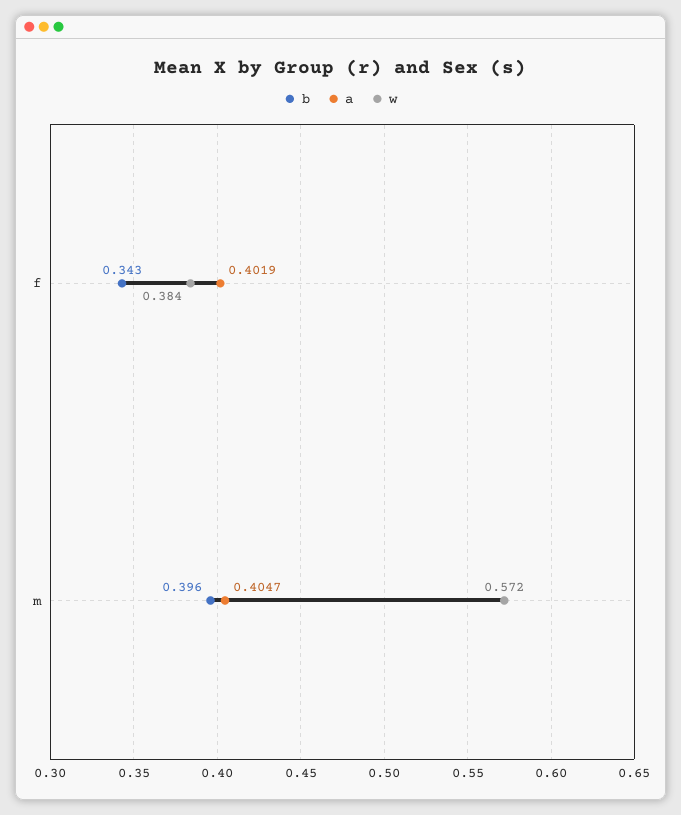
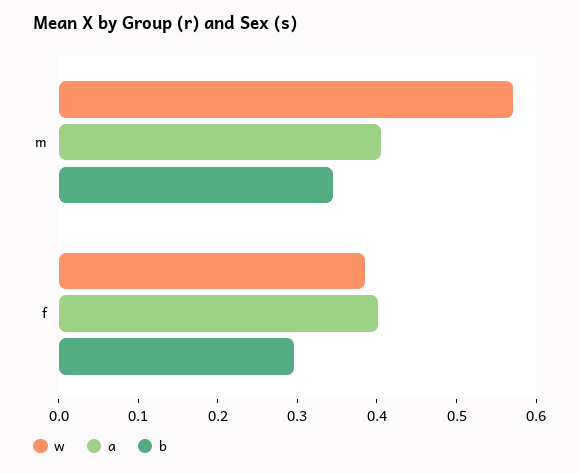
b, f: 0.343 -> 0.3
b, m: 0.396 -> 0.34

